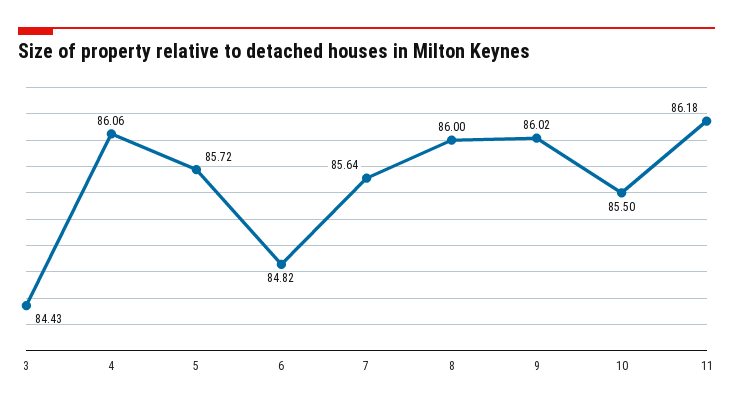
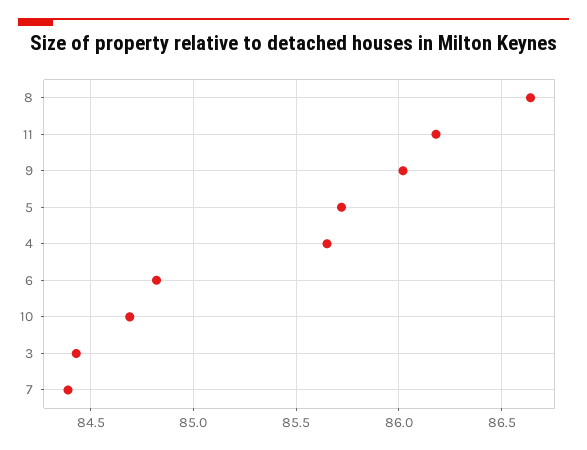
4: 86.06 -> 85.65
7: 85.64 -> 84.4
8: 86 -> 86.65
10: 85.5 -> 84.7

